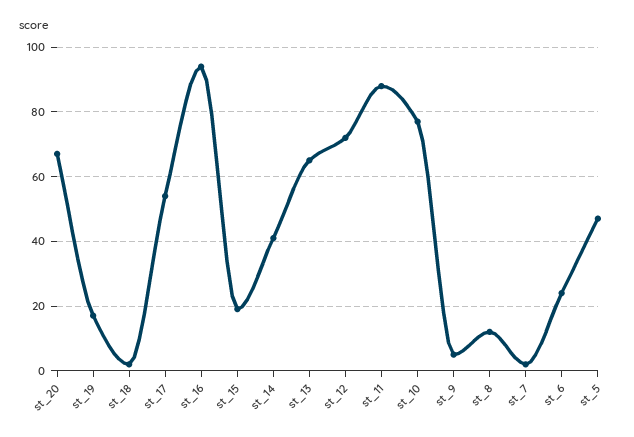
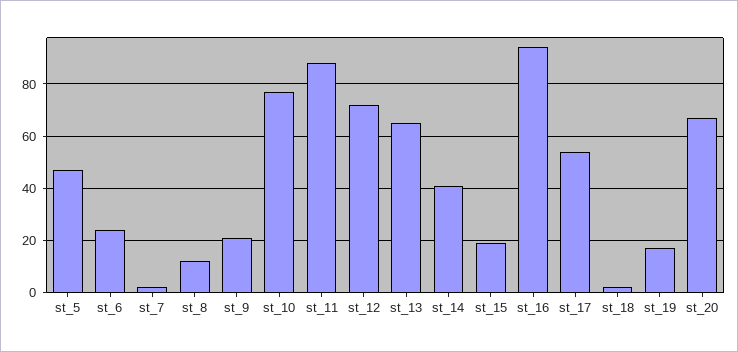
st_9: 5 -> 20

